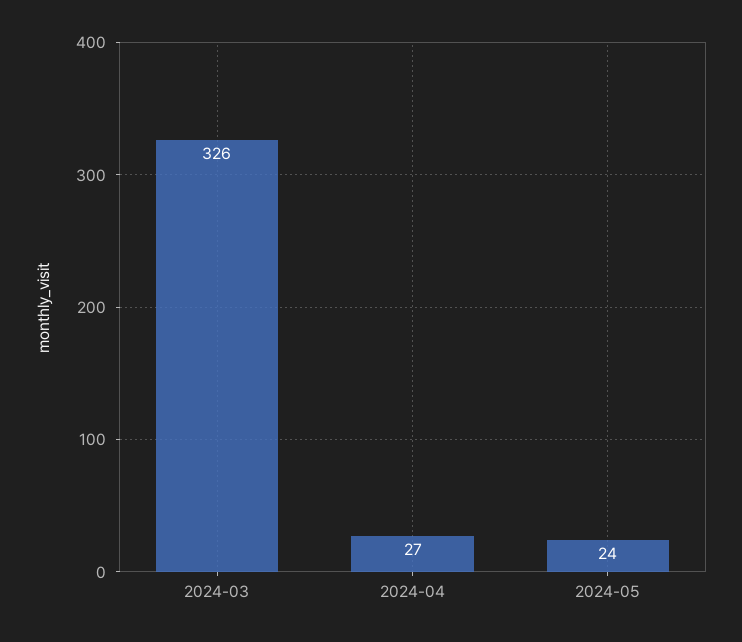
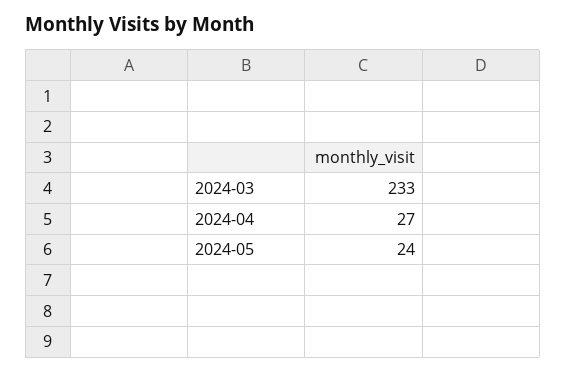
2024-03: 326 -> 233

